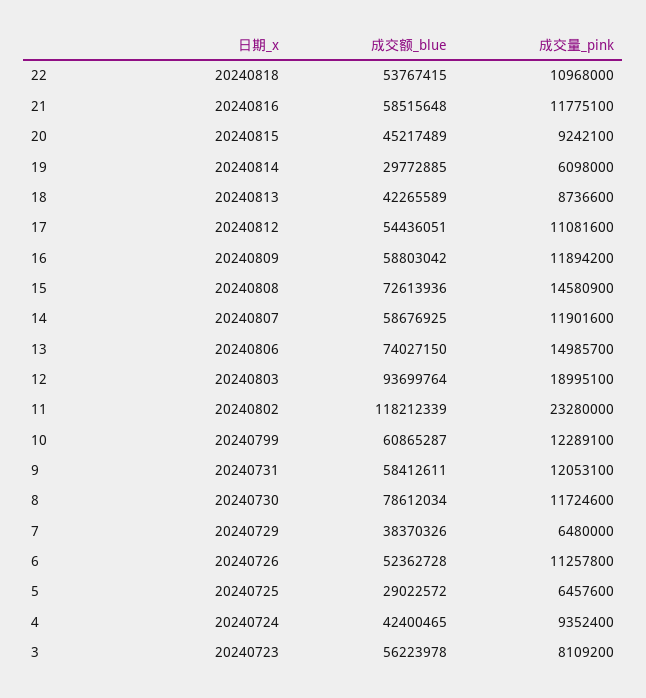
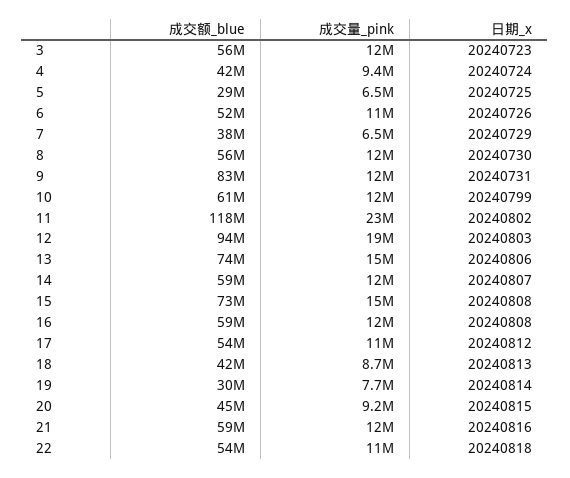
成交量_pink, 19: 6098000 -> 7700000
日期_x, 16: 20240809 -> 20240808
成交额_blue, 9: 58412611 -> 83000000
成交额_blue, 8: 78612034 -> 56000000
成交量_pink, 3: 8109200 -> 12000000

